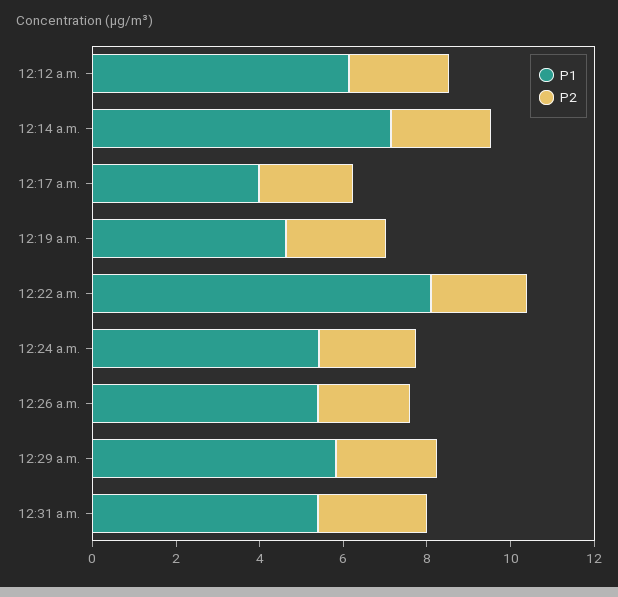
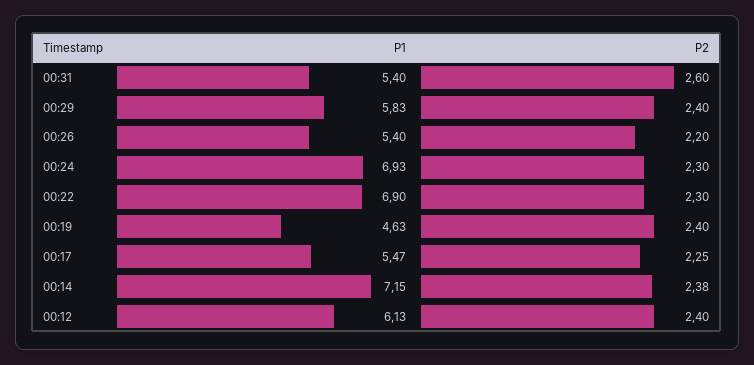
P1, 12:17 a.m.: 4 -> 5.47
P1, 12:22 a.m.: 8 -> 6.9
P1, 12:24 a.m.: 5.5 -> 6.93

